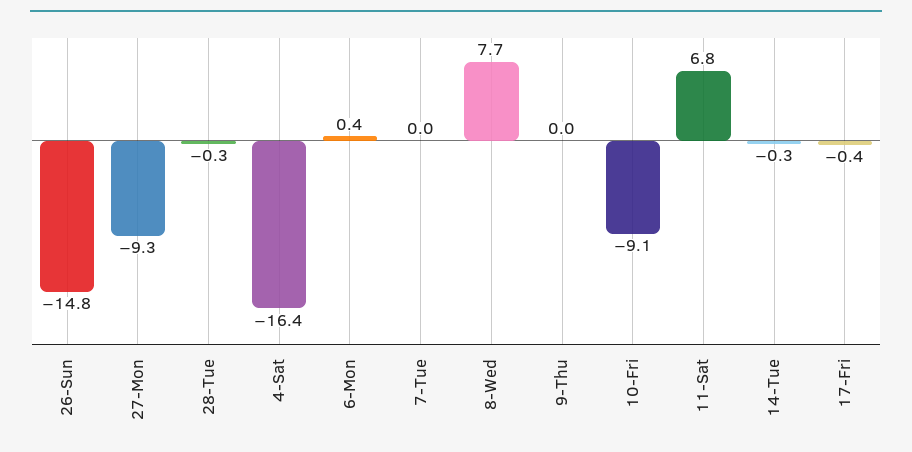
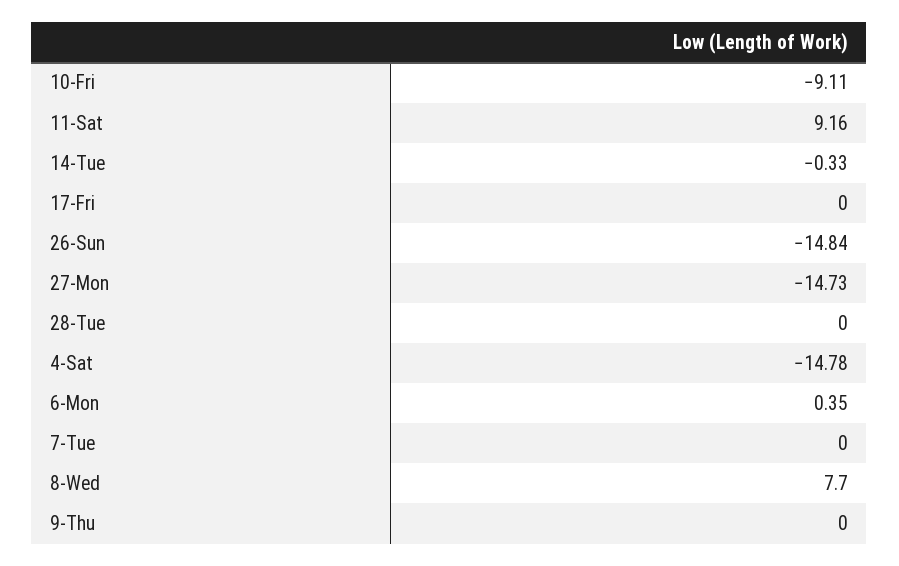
27-Mon: -9.3 -> -14.73
28-Tue: -0.3 -> 0
4-Sat: -16.4 -> -14.78
11-Sat: 6.8 -> 9.16
17-Fri: -0.4 -> 0

